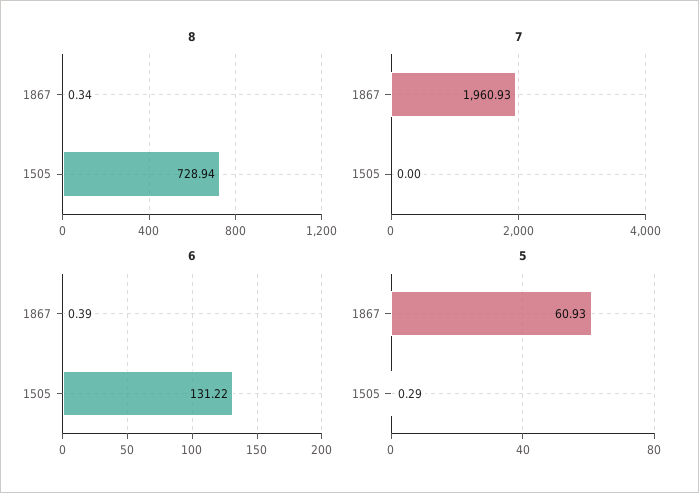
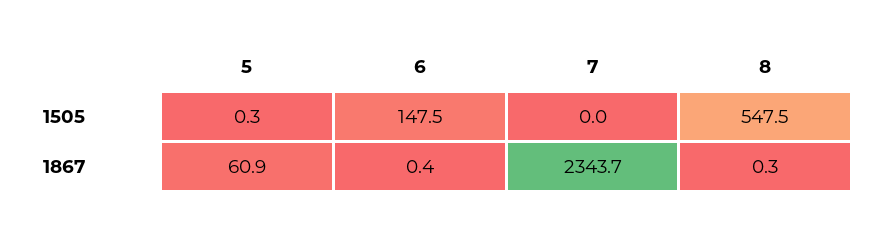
8, 1505: 728.94 -> 547.5
7, 1867: 1960.93 -> 2343.7
6, 1505: 131.22 -> 147.5

